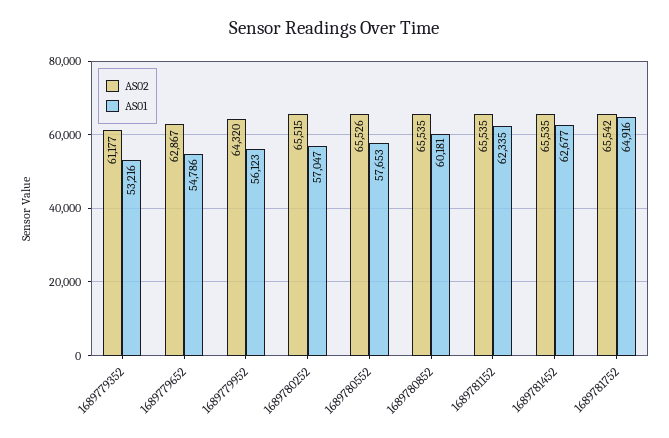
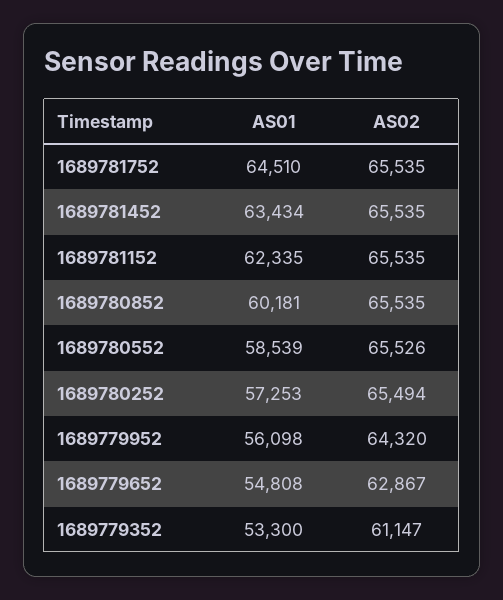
AS02, 1689779352: 61177 -> 61147
AS01, 1689779352: 53216 -> 53300
AS01, 1689779652: 54786 -> 54808
AS01, 1689779952: 56123 -> 56098
AS02, 1689780252: 65515 -> 65494
AS01, 1689780252: 57047 -> 57253
AS01, 1689780552: 57653 -> 58539
AS01, 1689781452: 62677 -> 63434
AS02, 1689781752: 65542 -> 65535
AS01, 1689781752: 64916 -> 64510

